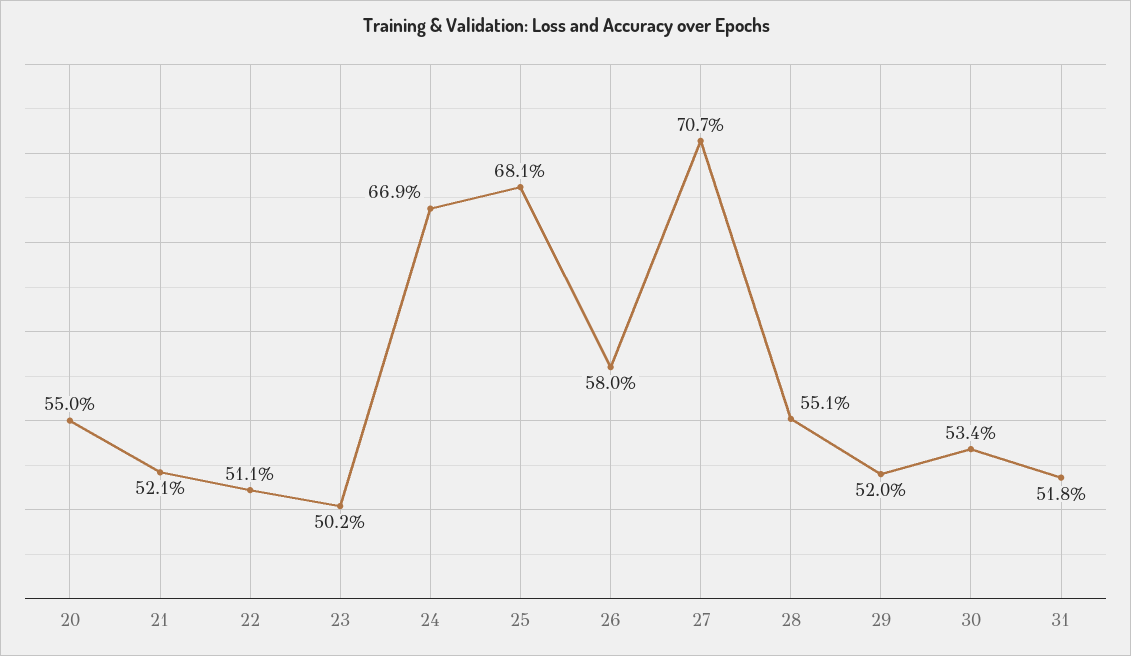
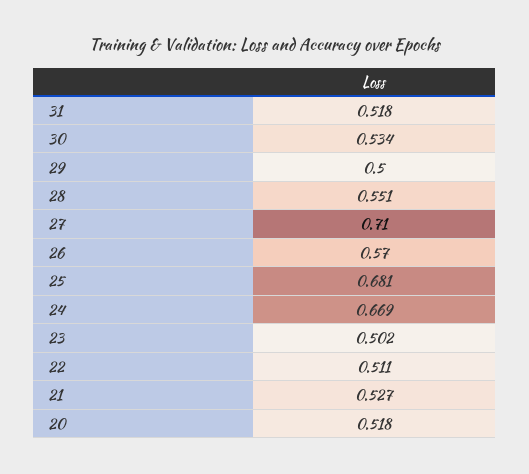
20: 0.55 -> 0.518
21: 0.521 -> 0.527
26: 0.58 -> 0.57
27: 0.707 -> 0.71
29: 0.52 -> 0.5

